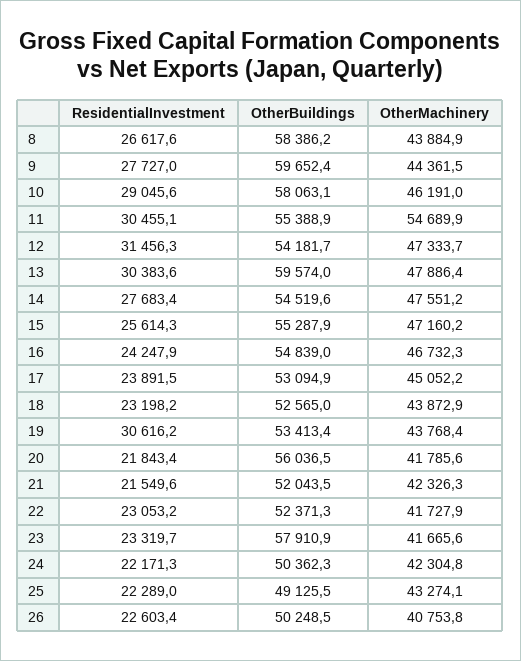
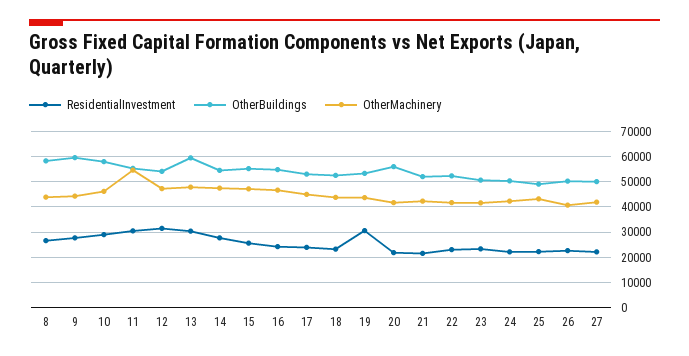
OtherBuildings, 23: 57910.9 -> 50000
ResidentialInvestment, 27: none -> 22500
OtherBuildings, 27: none -> 50000
OtherMachinery, 27: none -> 42500

